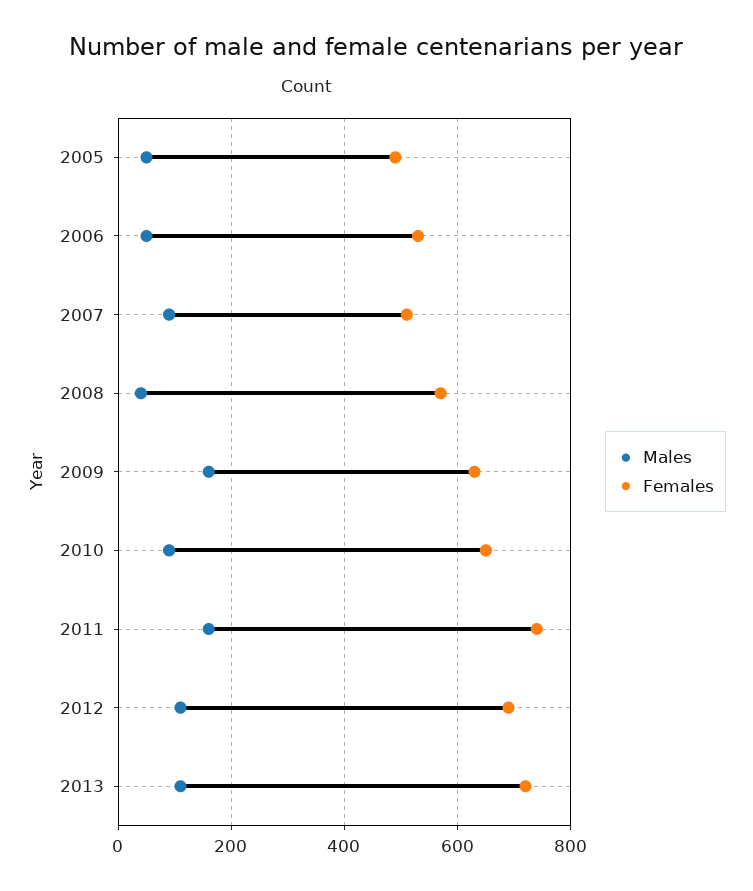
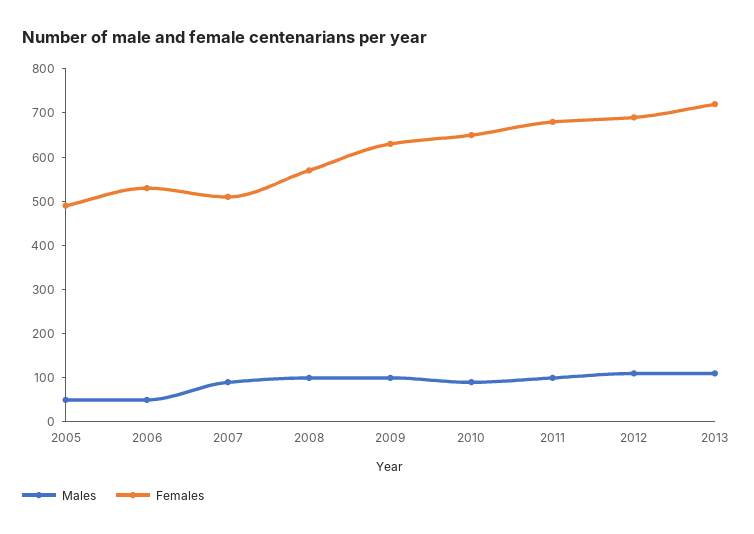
Males, 2008: 40 -> 100
Males, 2009: 160 -> 100
Males, 2011: 160 -> 100
Females, 2011: 740 -> 680

